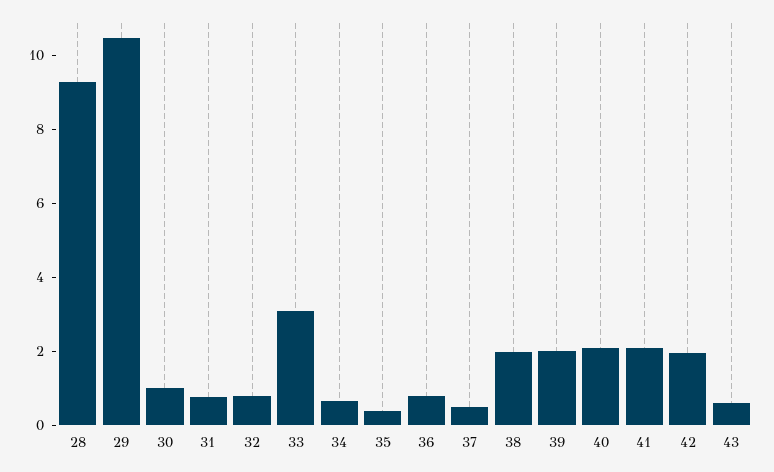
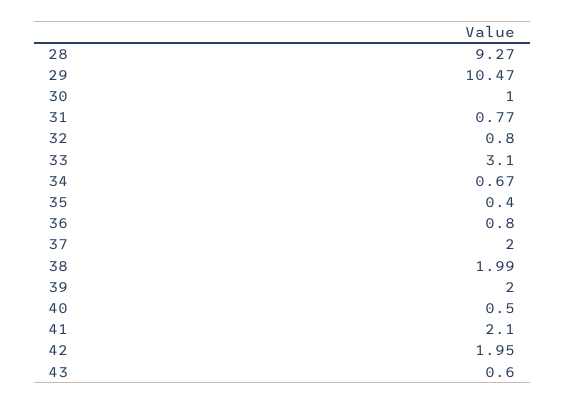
37: 0.5 -> 2
40: 2 -> 0.5

